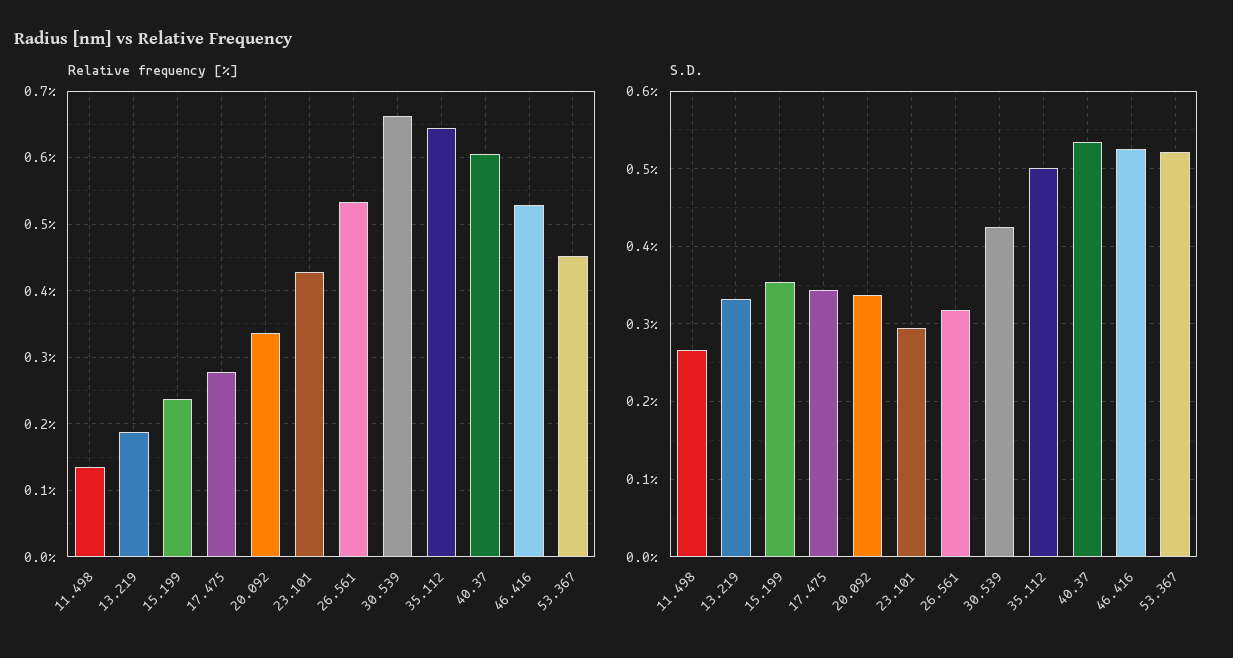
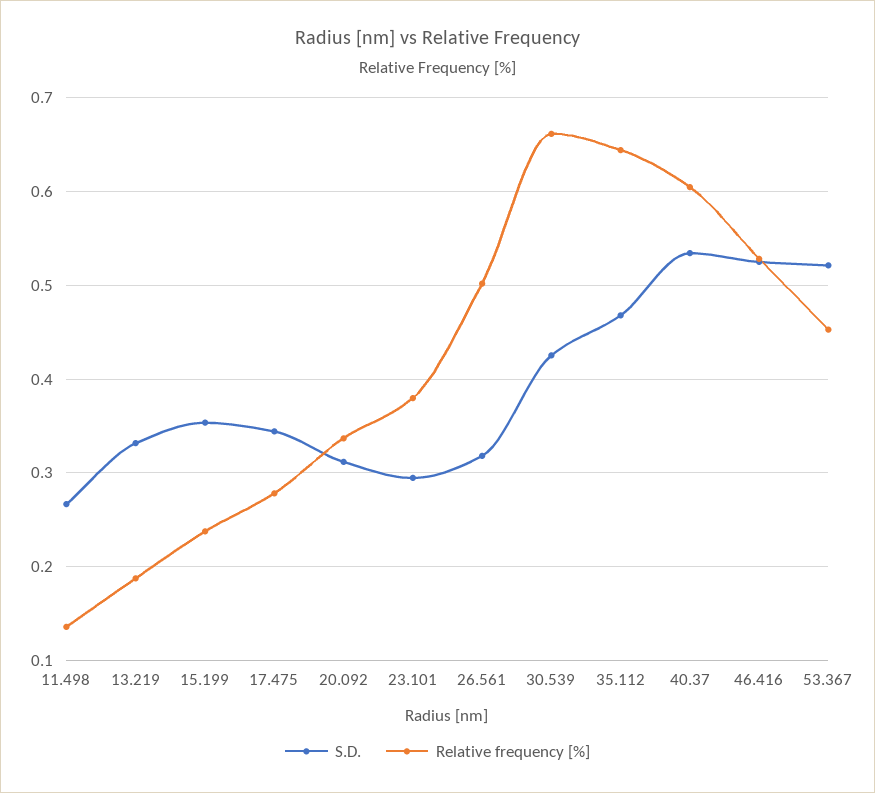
Relative frequency [%], 23.101: 0.43 -> 0.38
Relative frequency [%], 26.561: 0.53 -> 0.5
S.D., 20.092: 0.34 -> 0.31
S.D., 35.112: 0.5 -> 0.47

